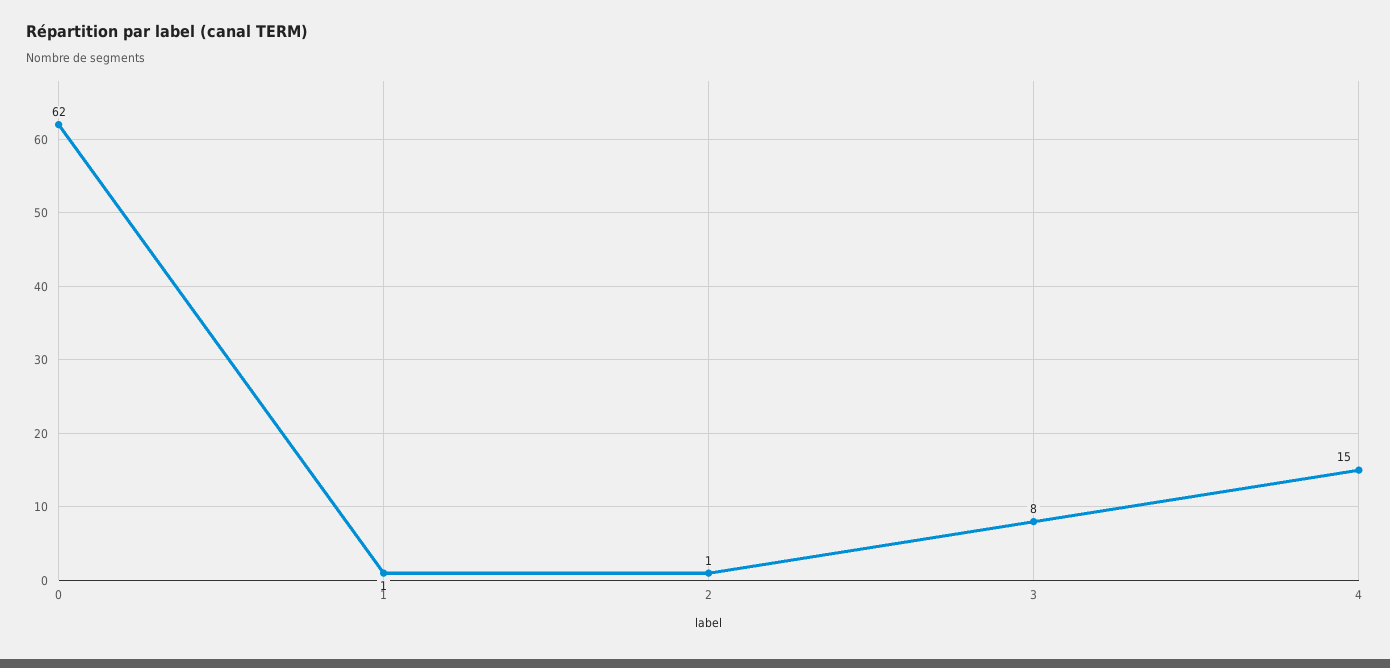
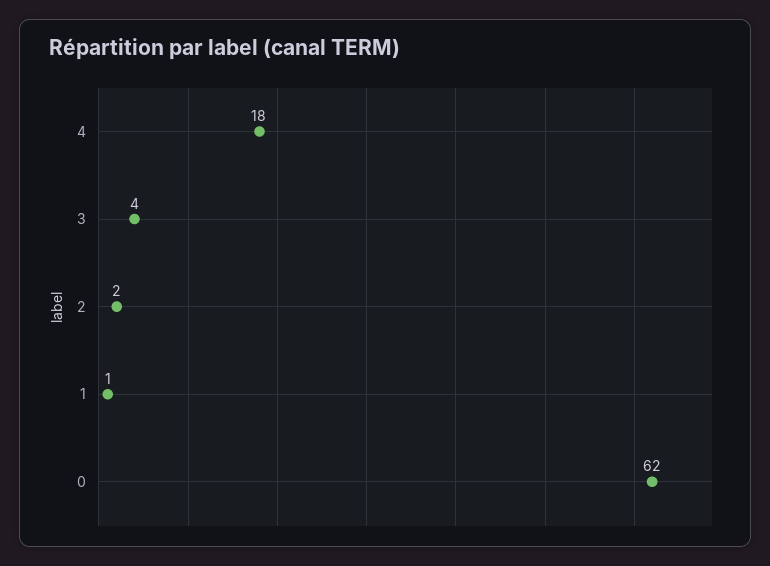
2: 1 -> 2
3: 8 -> 4
4: 15 -> 18

